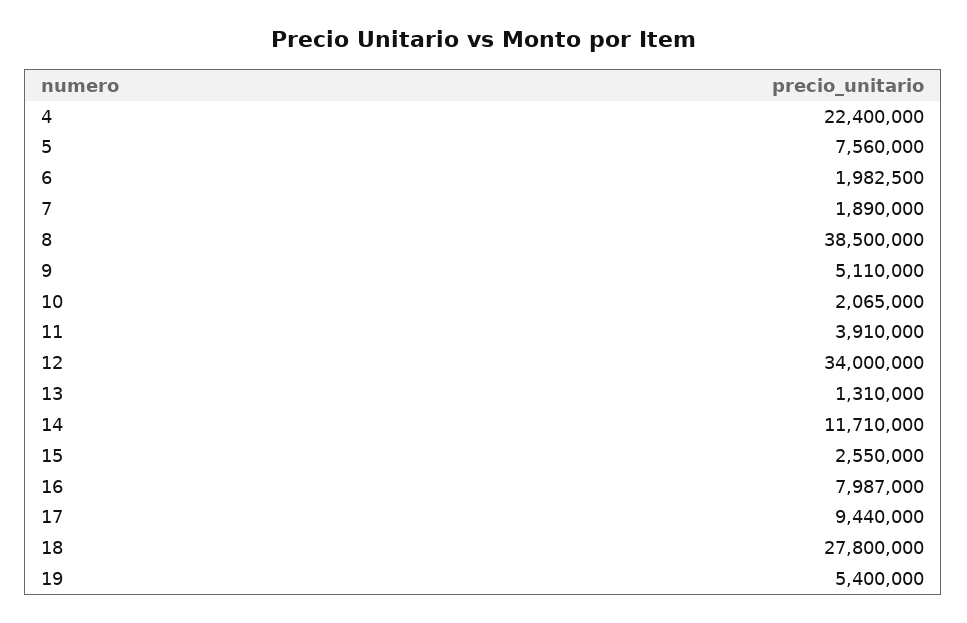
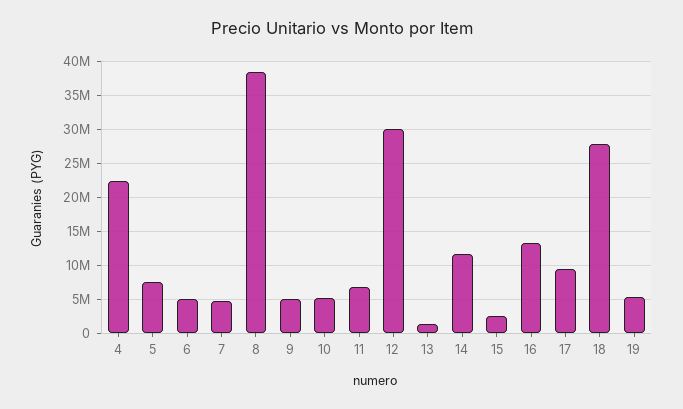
6: 1982500 -> 5000000
7: 1890000 -> 5000000
10: 2065000 -> 5000000
11: 3910000 -> 7000000
12: 34000000 -> 30000000
16: 7987000 -> 13000000

